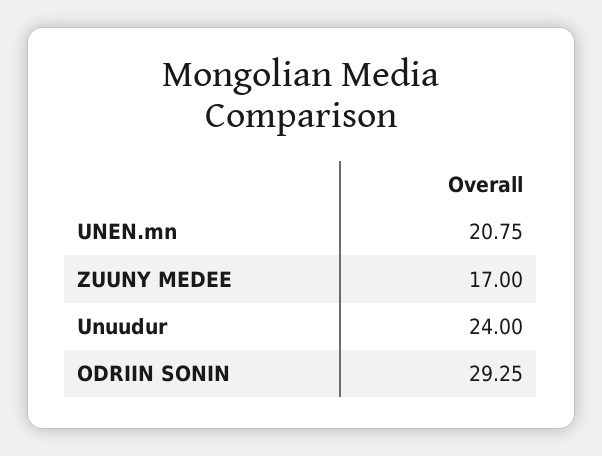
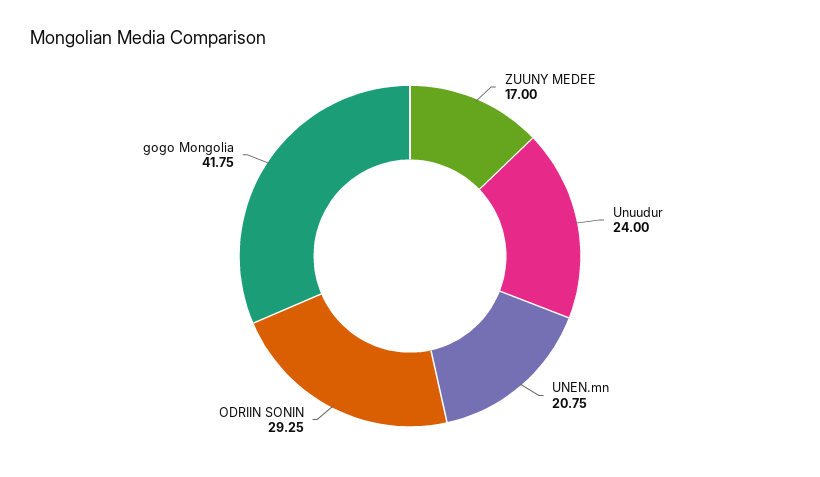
gogo Mongolia: none -> 41.75

